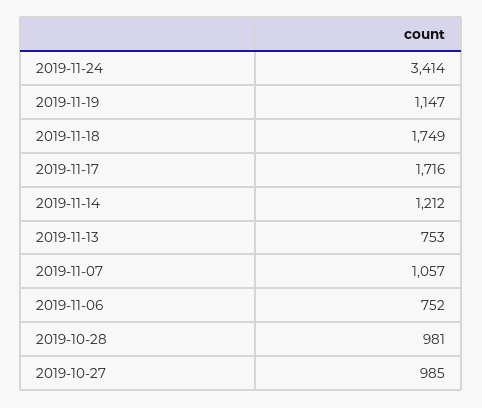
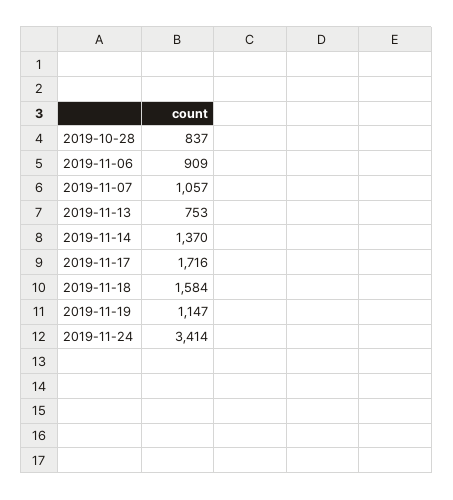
2019-11-18: 1749 -> 1584
2019-11-14: 1212 -> 1370
2019-11-06: 752 -> 909
2019-10-28: 981 -> 837
2019-10-27: 985 -> none

